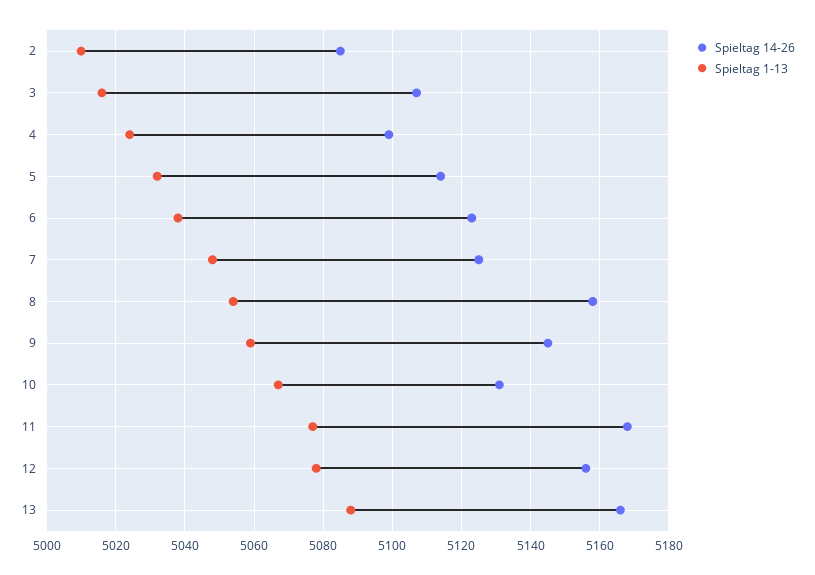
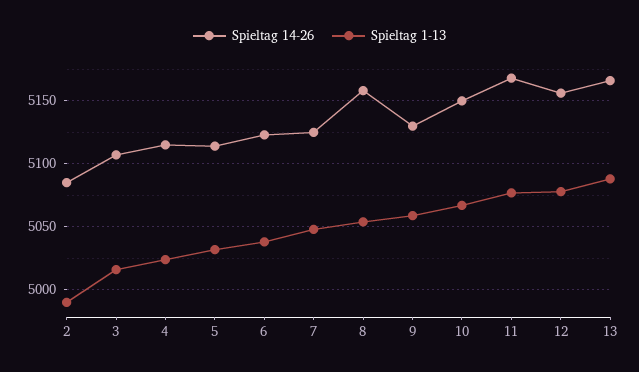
Spieltag 1-13, 2: 5010 -> 4990
Spieltag 14-26, 4: 5100 -> 5115
Spieltag 14-26, 9: 5145 -> 5130
Spieltag 14-26, 10: 5130 -> 5150

